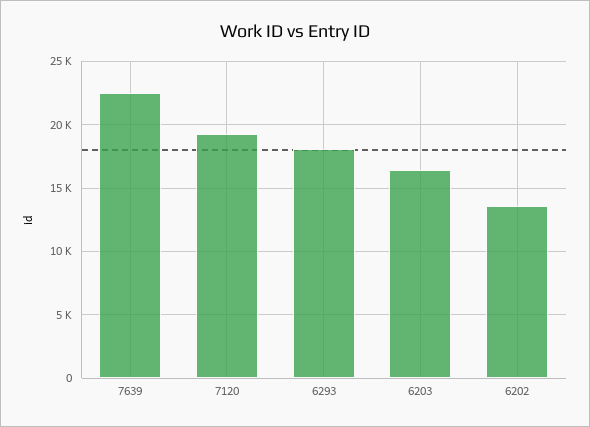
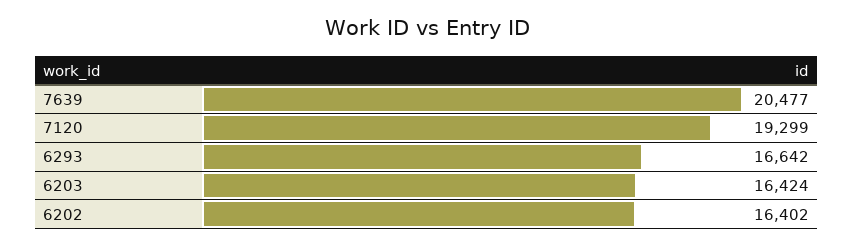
7639: 22500 -> 20477
6293: 18000 -> 16642
6202: 13500 -> 16402

